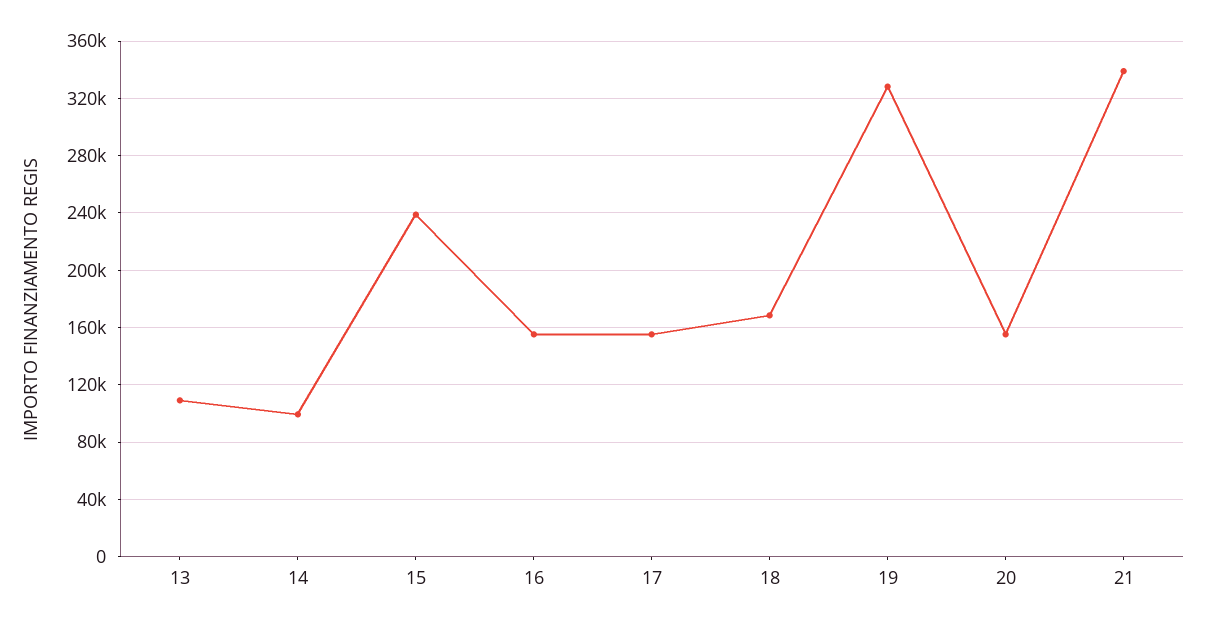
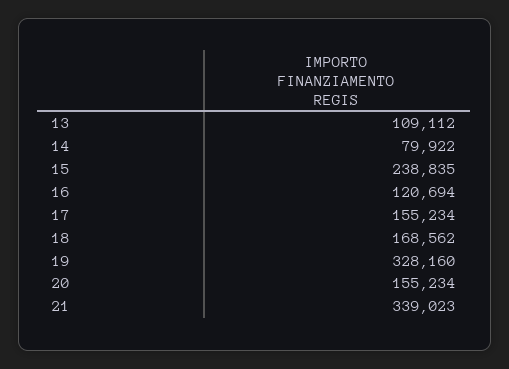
14: 100000 -> 79922
16: 155000 -> 120694

